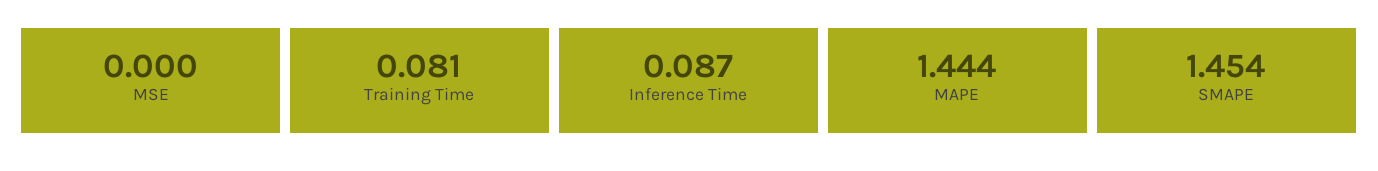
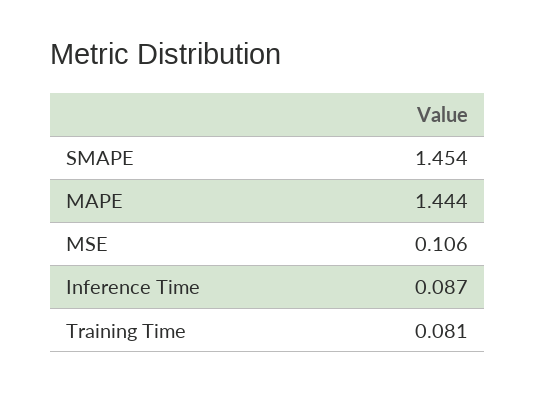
MSE: 0 -> 0.106

